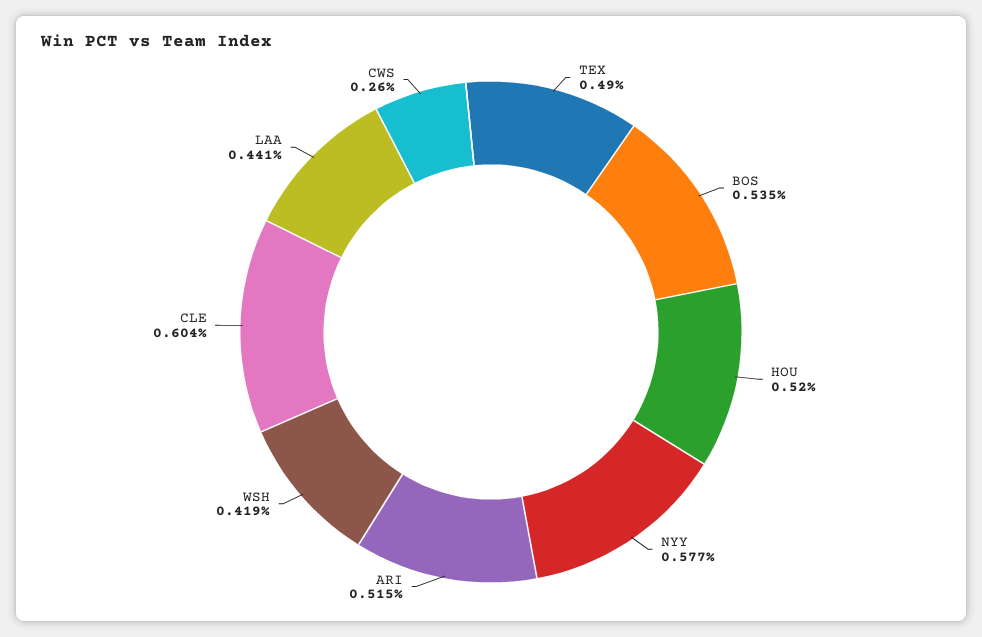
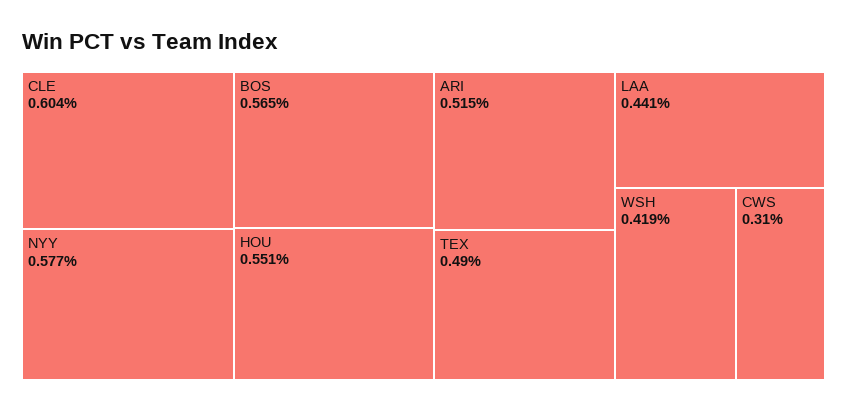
BOS: 0.535 -> 0.565
HOU: 0.52 -> 0.551
CWS: 0.26 -> 0.31

